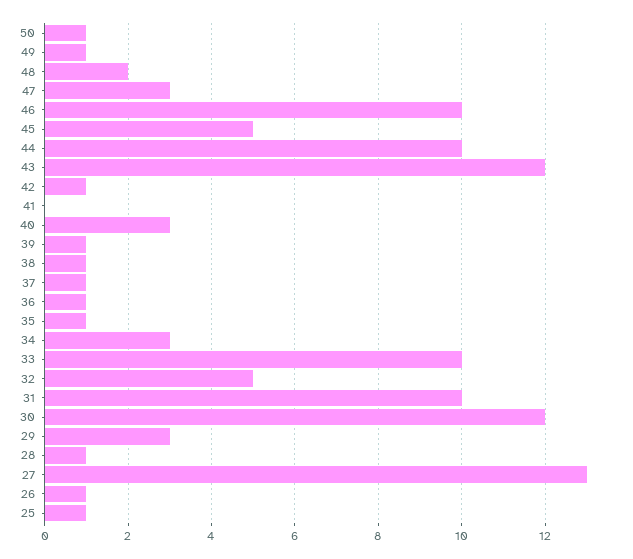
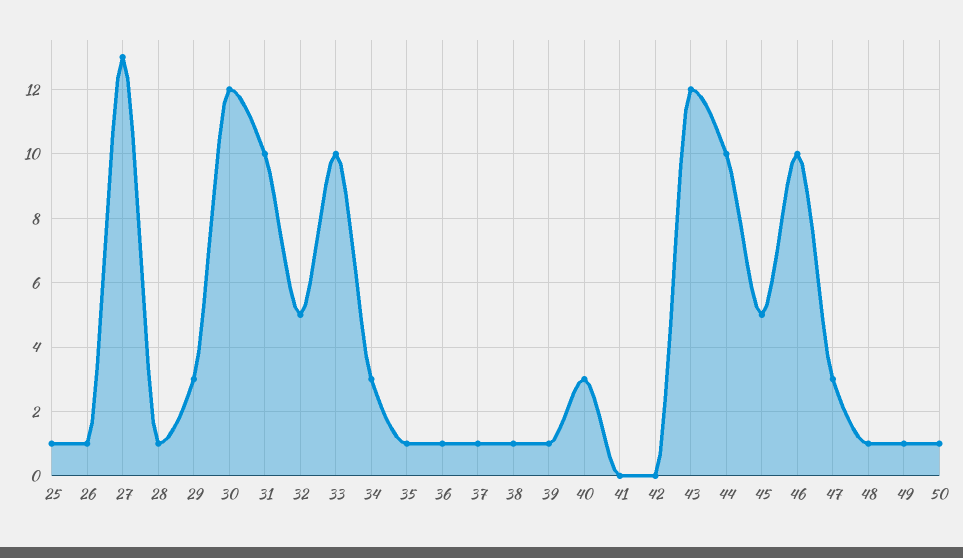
48: 2 -> 1
42: 1 -> 0

